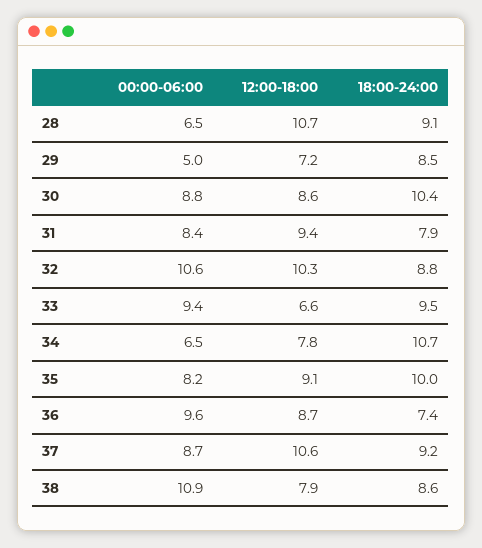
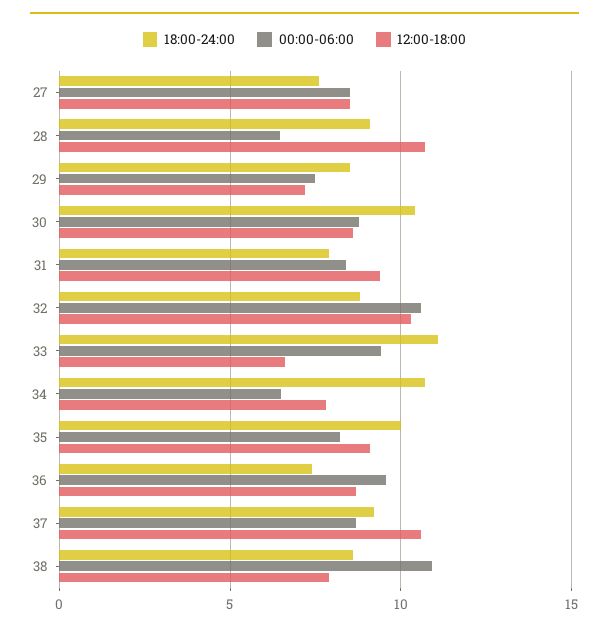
00:00-06:00, 29: 5 -> 7.5
18:00-24:00, 33: 9.5 -> 11
18:00-24:00, 27: none -> 7.5
00:00-06:00, 27: none -> 8.5
12:00-18:00, 27: none -> 8.5

